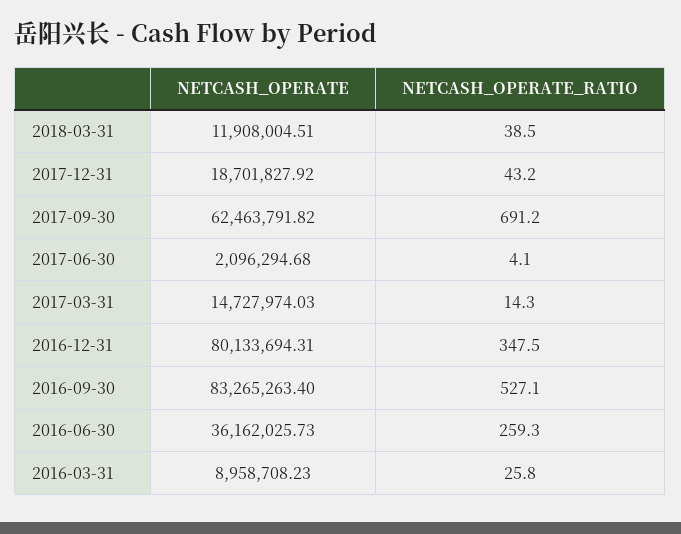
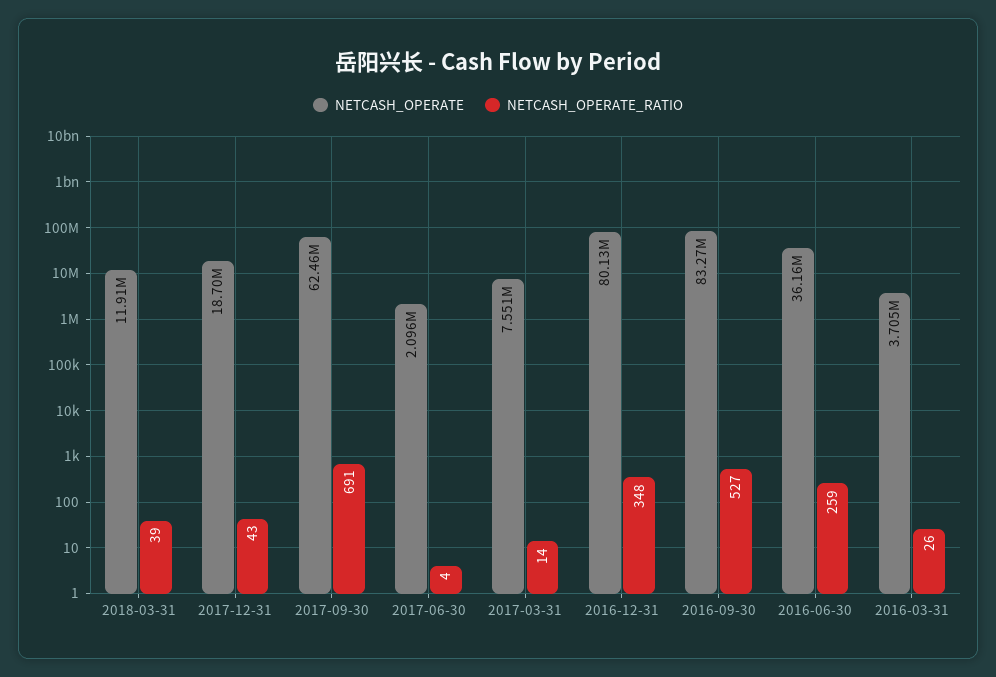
NETCASH_OPERATE, 2017-03-31: 14727974.03 -> 7551000
NETCASH_OPERATE, 2016-03-31: 8958708.23 -> 3705000

